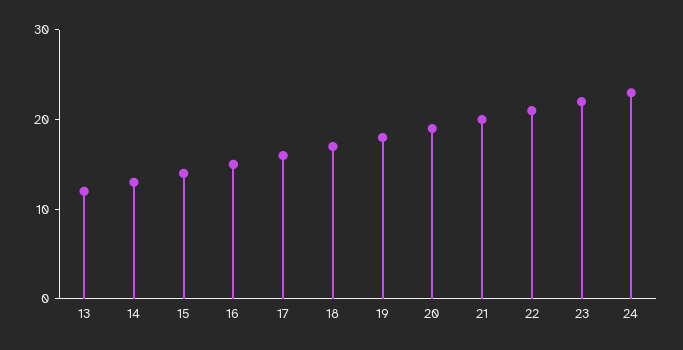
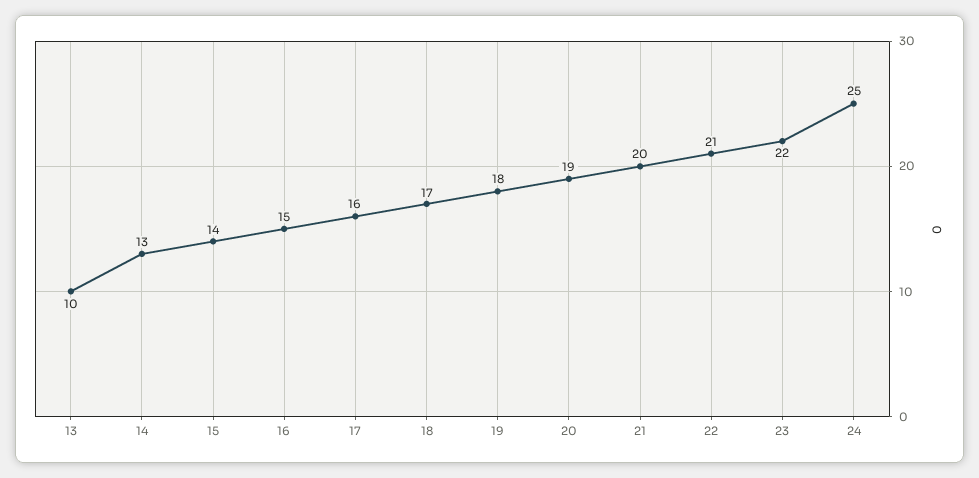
13: 12 -> 10
24: 23 -> 25

